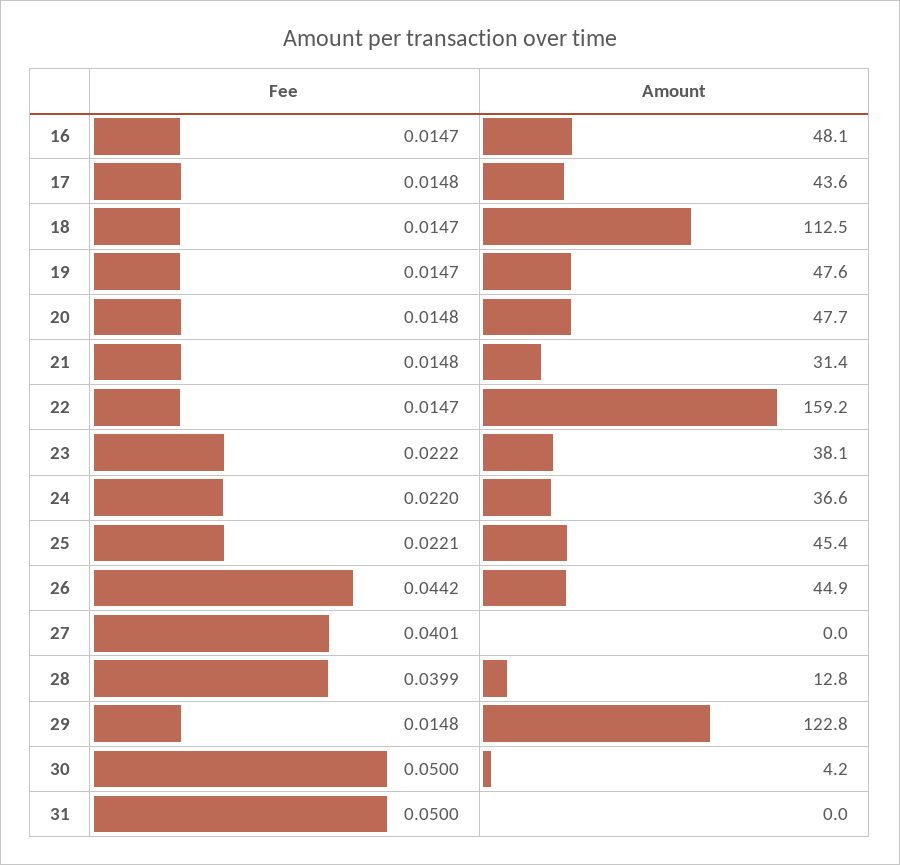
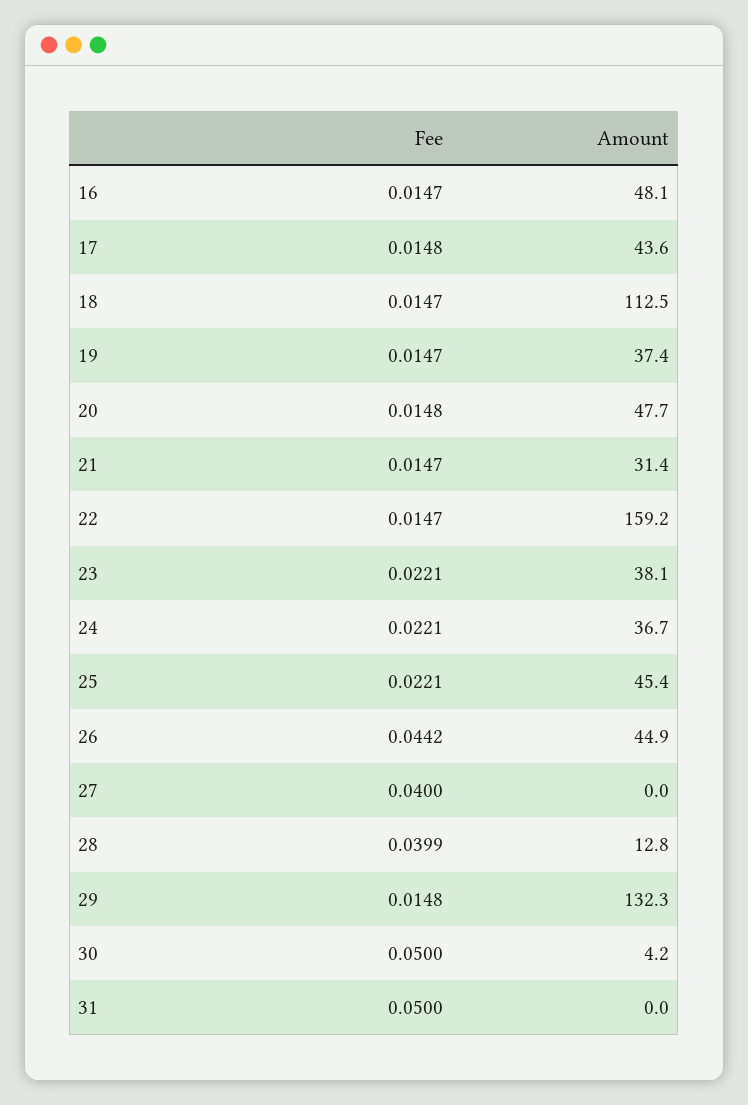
Amount, 19: 47.6 -> 37.4
Fee, 21: 0.0148 -> 0.0147
Fee, 23: 0.0222 -> 0.0221
Fee, 24: 0.022 -> 0.0221
Amount, 24: 36.6 -> 36.7
Fee, 27: 0.0401 -> 0.04
Amount, 29: 122.8 -> 132.3

